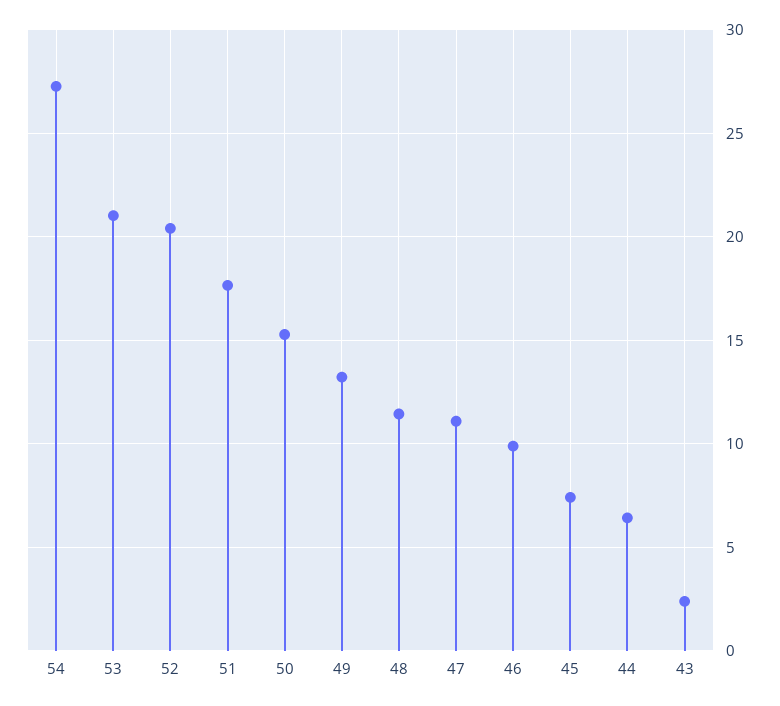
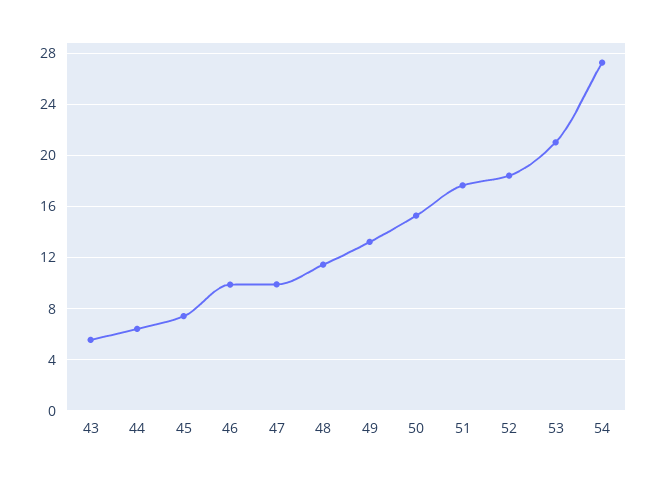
52: 20.5 -> 18.5
47: 11 -> 10
43: 2.5 -> 5.5

